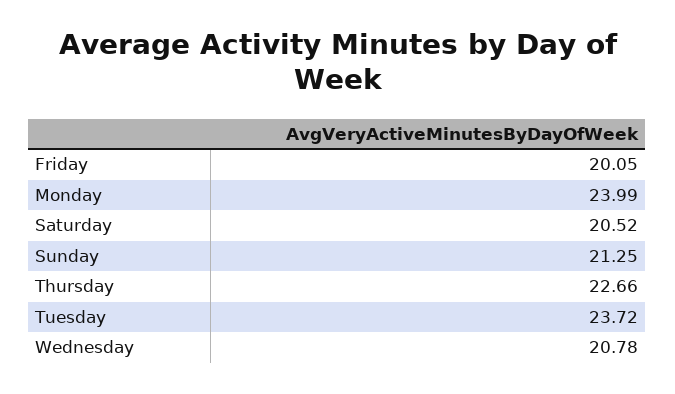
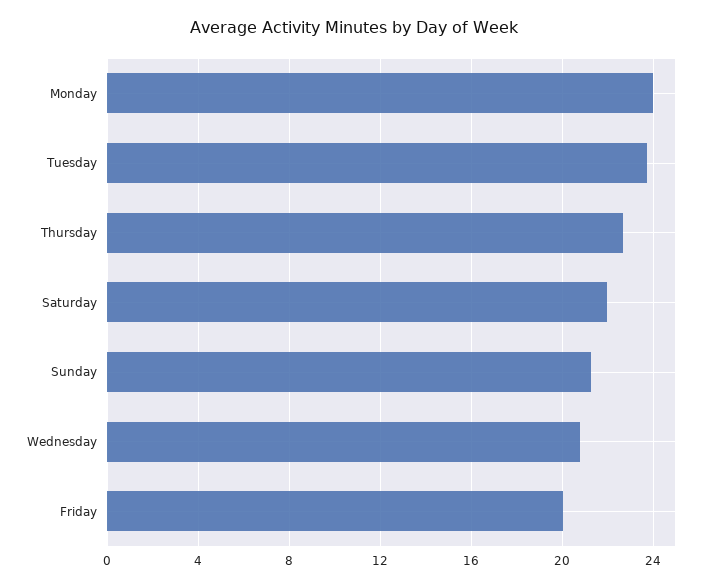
Saturday: 20.52 -> 22

